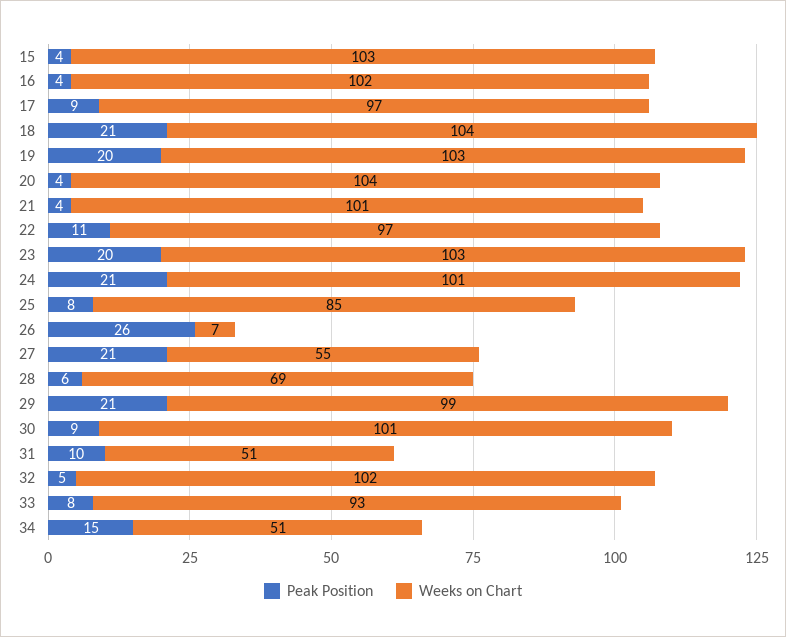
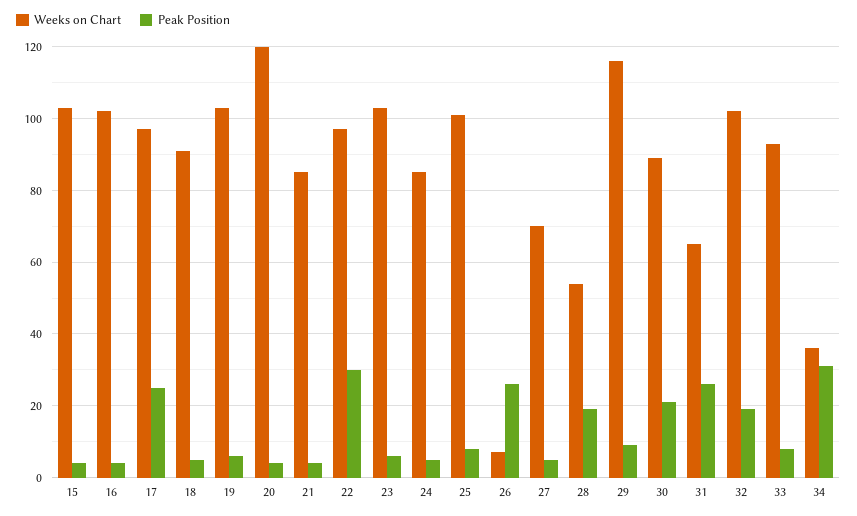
Peak Position, 17: 9 -> 25
Peak Position, 18: 21 -> 5
Weeks on Chart, 18: 104 -> 90
Peak Position, 19: 20 -> 5
Weeks on Chart, 20: 104 -> 120
Weeks on Chart, 21: 101 -> 85
Peak Position, 22: 11 -> 30
Peak Position, 23: 20 -> 5
Peak Position, 24: 21 -> 5
Weeks on Chart, 24: 101 -> 85
Weeks on Chart, 25: 85 -> 100
Peak Position, 27: 21 -> 5
Weeks on Chart, 27: 55 -> 70
Peak Position, 28: 6 -> 20
Weeks on Chart, 28: 69 -> 55
Peak Position, 29: 21 -> 10
Weeks on Chart, 29: 99 -> 115
Peak Position, 30: 9 -> 20
Weeks on Chart, 30: 101 -> 90
Peak Position, 31: 10 -> 25
Weeks on Chart, 31: 51 -> 65
Peak Position, 32: 5 -> 20
Peak Position, 34: 15 -> 30
Weeks on Chart, 34: 51 -> 35

